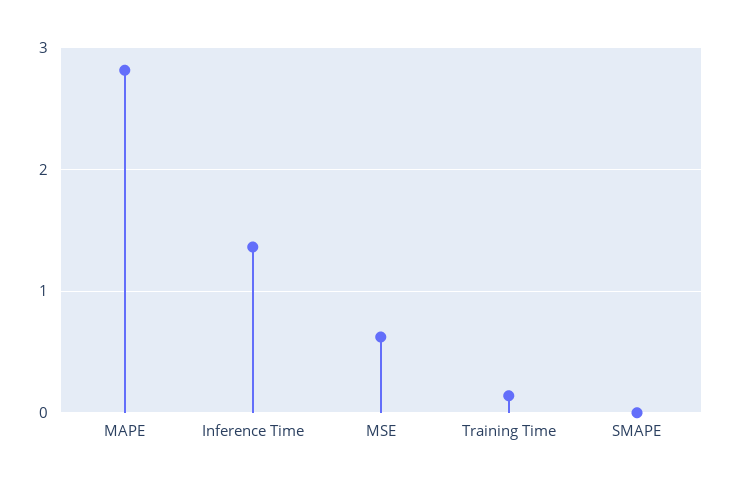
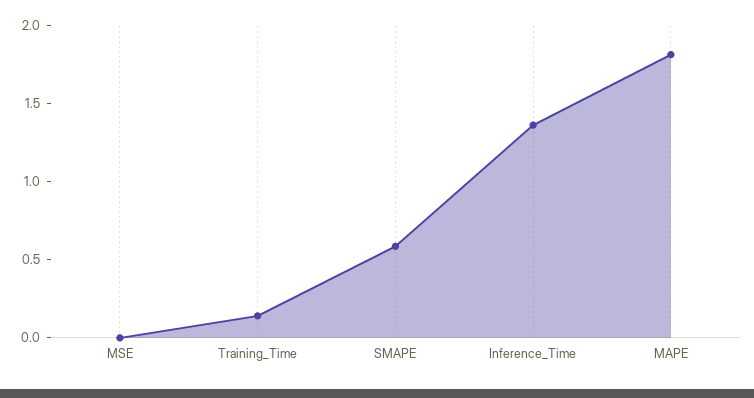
MAPE: 2.8 -> 1.8
MSE: 0.6 -> 0
SMAPE: 0 -> 0.6

